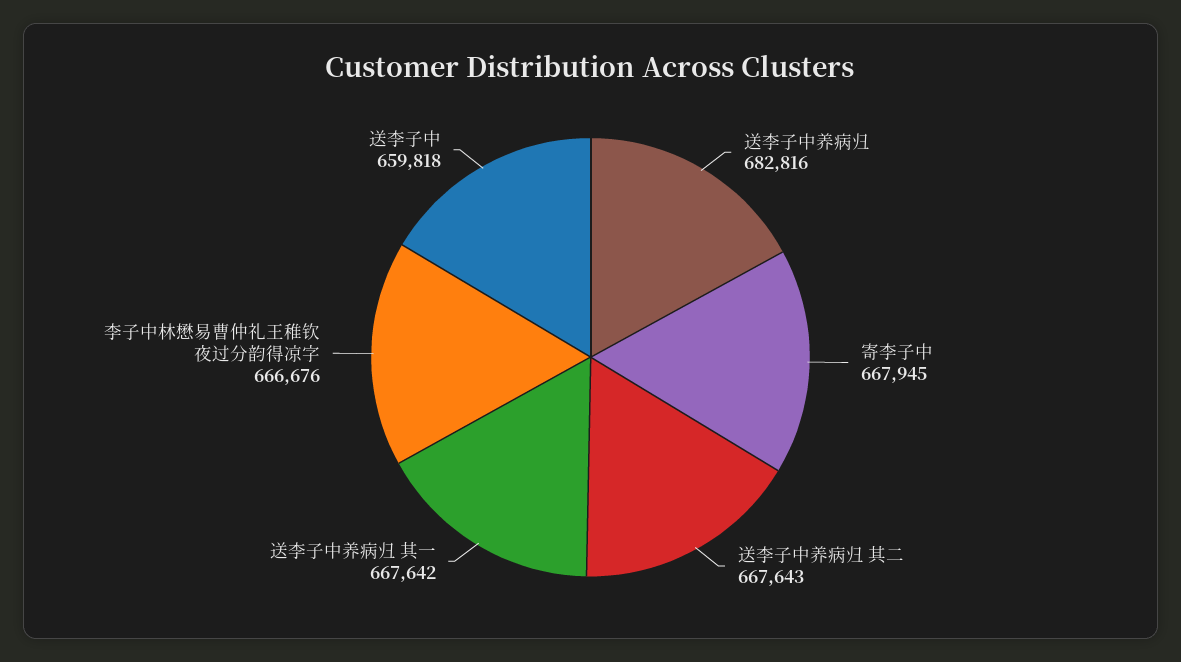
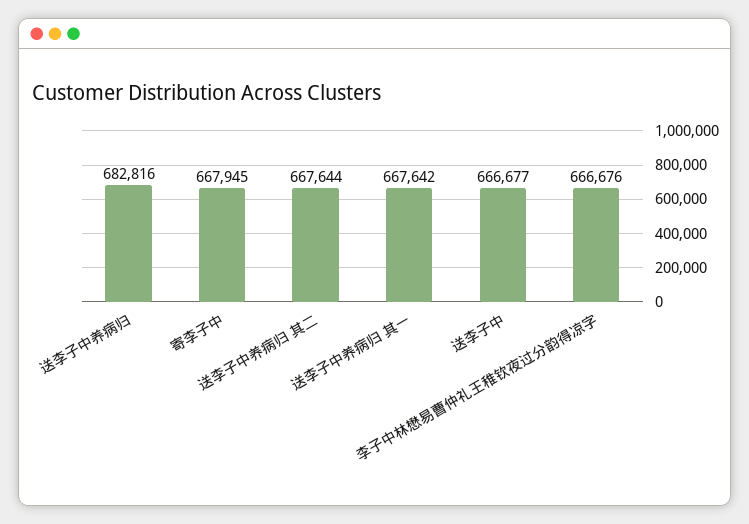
送李子中养病归 其二: 667643 -> 667644
送李子中: 659818 -> 666677

